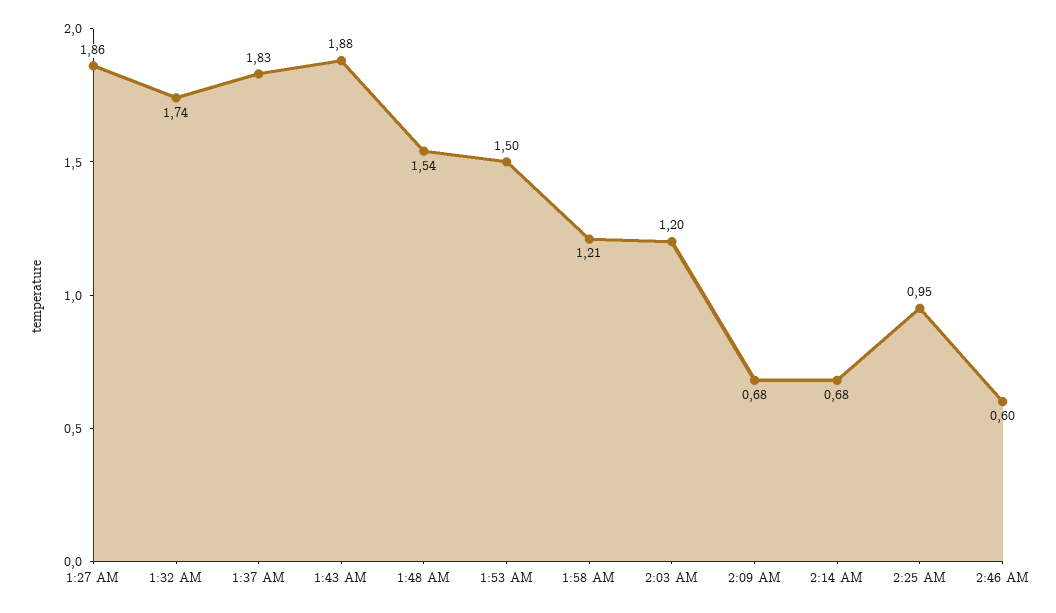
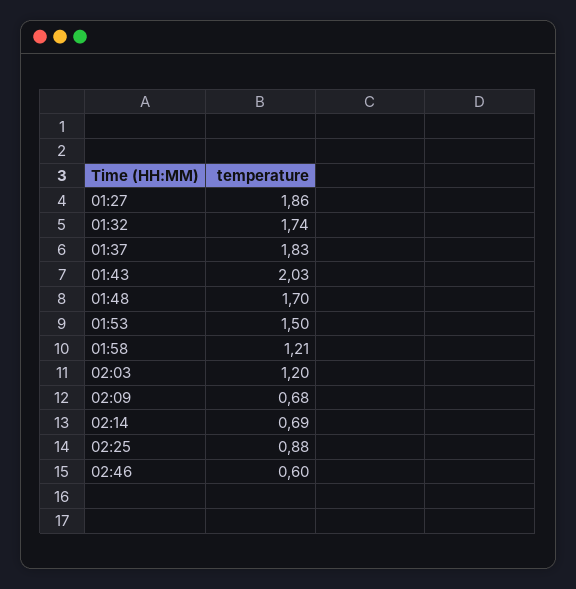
1:43 AM: 1.88 -> 2.03
1:48 AM: 1.54 -> 1.7
2:14 AM: 0.68 -> 0.69
2:25 AM: 0.95 -> 0.88

